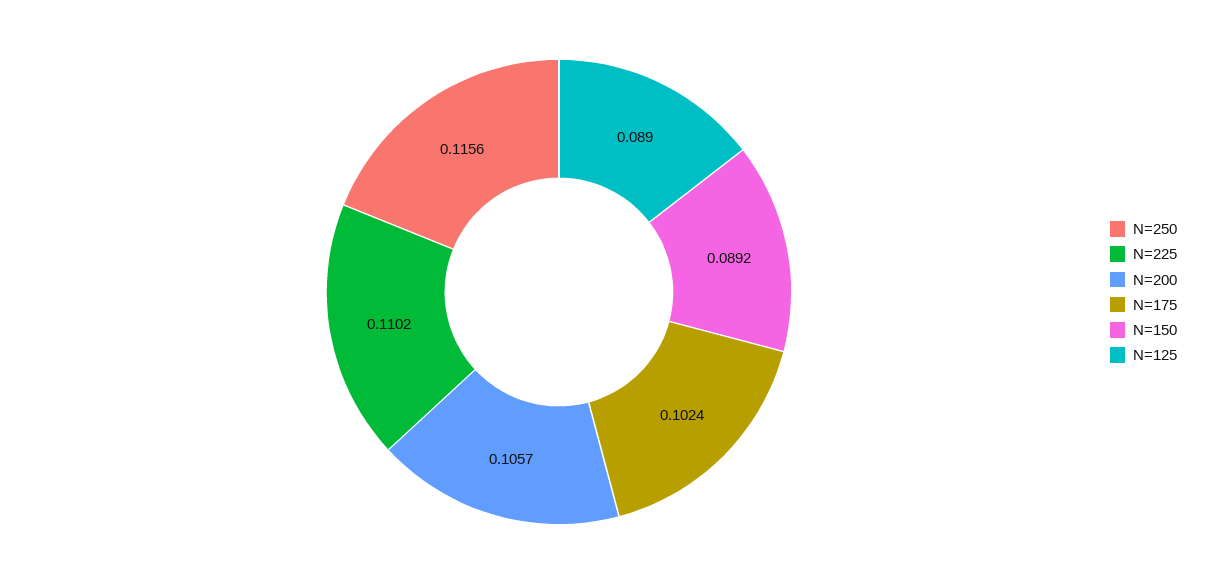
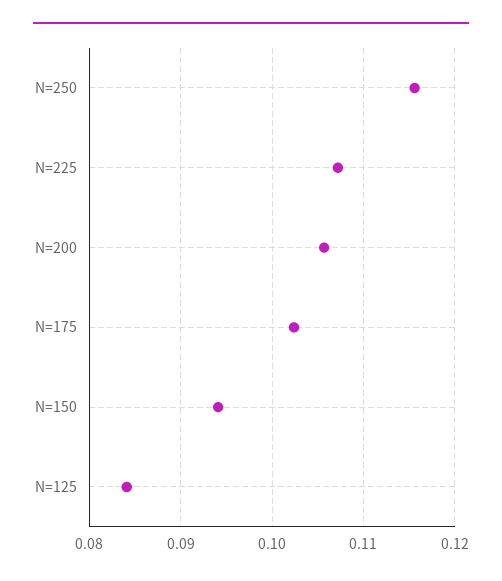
N=225: 0.1102 -> 0.107
N=150: 0.0892 -> 0.094
N=125: 0.089 -> 0.084

